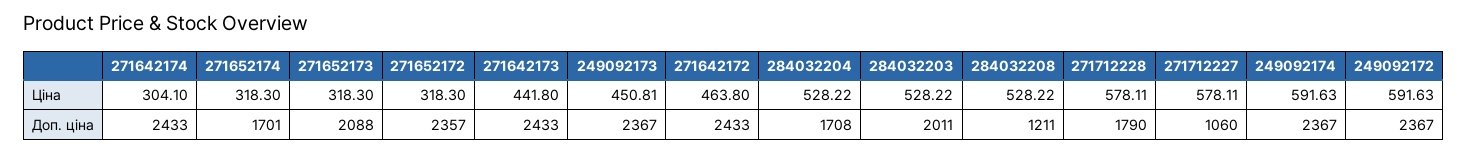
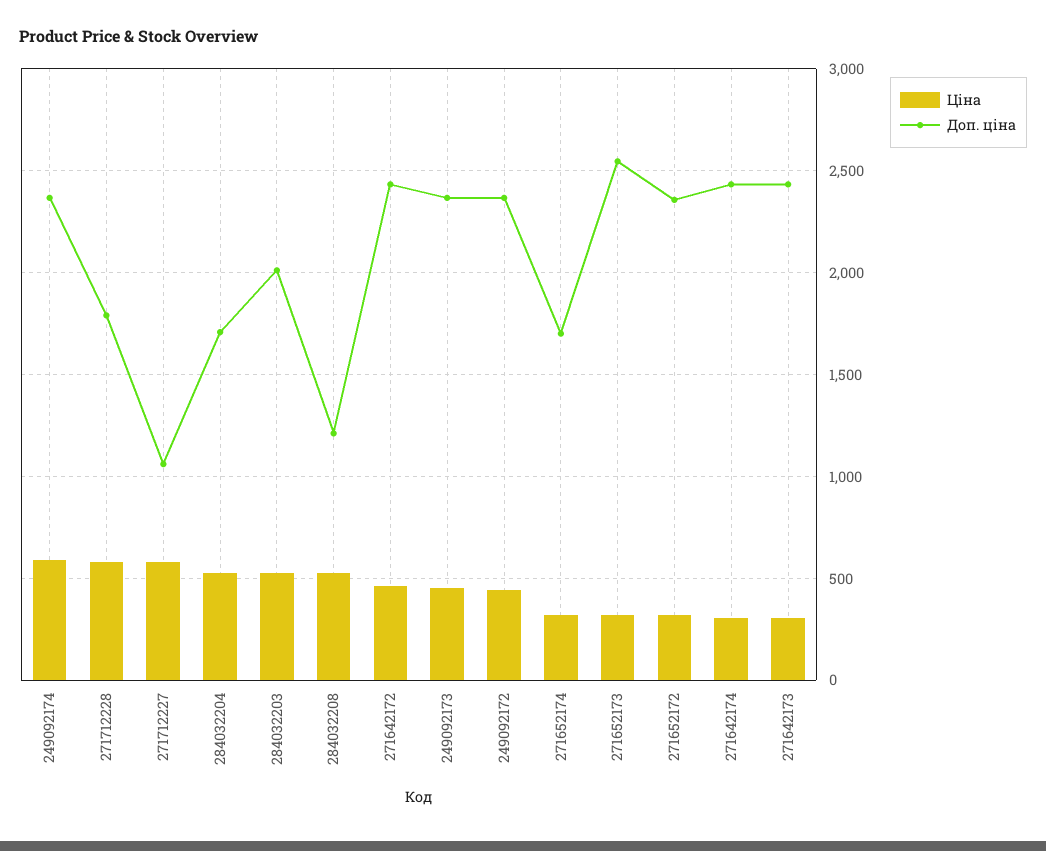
Ціна, 271642173: 441.8 -> 300
Ціна, 249092172: 591.63 -> 450
Доп. ціна, 271652173: 2088 -> 2550

